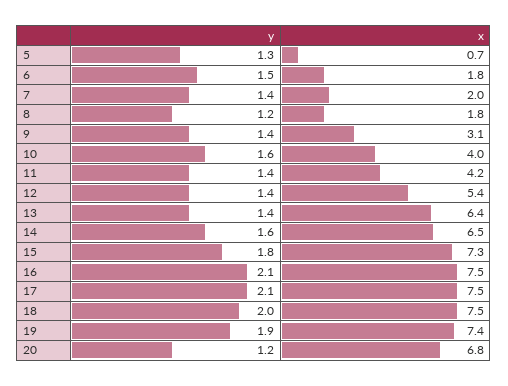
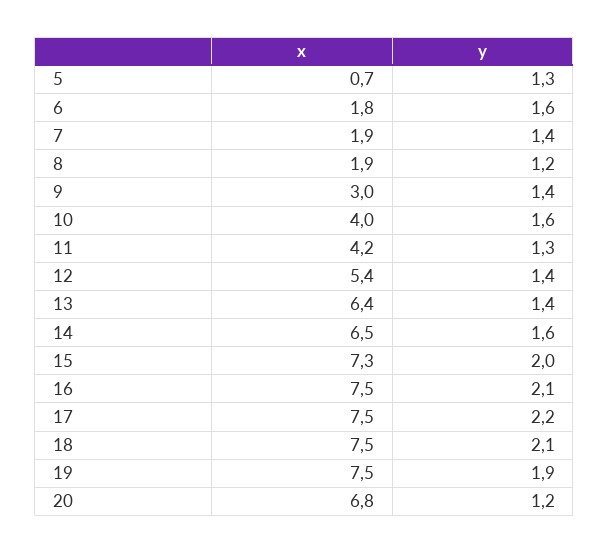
y, 6: 1.5 -> 1.6
x, 7: 2 -> 1.9
x, 8: 1.8 -> 1.9
x, 9: 3.1 -> 3
y, 11: 1.4 -> 1.3
y, 15: 1.8 -> 2
y, 17: 2.1 -> 2.2
y, 18: 2 -> 2.1
x, 19: 7.4 -> 7.5

